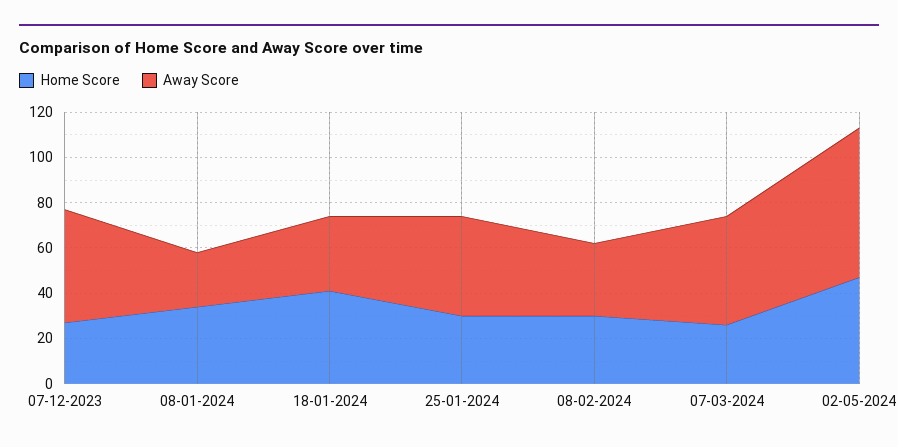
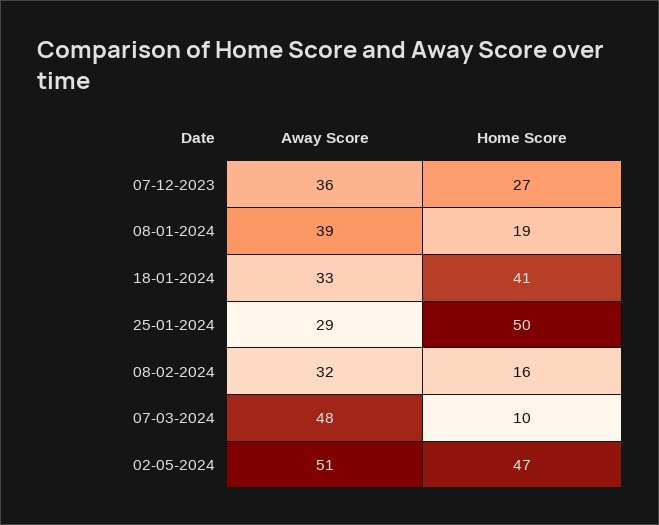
Away Score, 07-12-2023: 50 -> 36
Home Score, 08-01-2024: 35 -> 19
Away Score, 08-01-2024: 25 -> 39
Home Score, 25-01-2024: 30 -> 50
Away Score, 25-01-2024: 45 -> 29
Home Score, 08-02-2024: 30 -> 16
Home Score, 07-03-2024: 25 -> 10
Away Score, 02-05-2024: 65 -> 51

